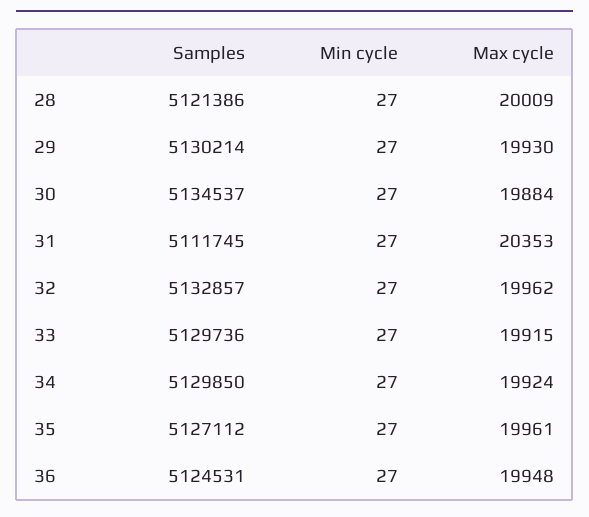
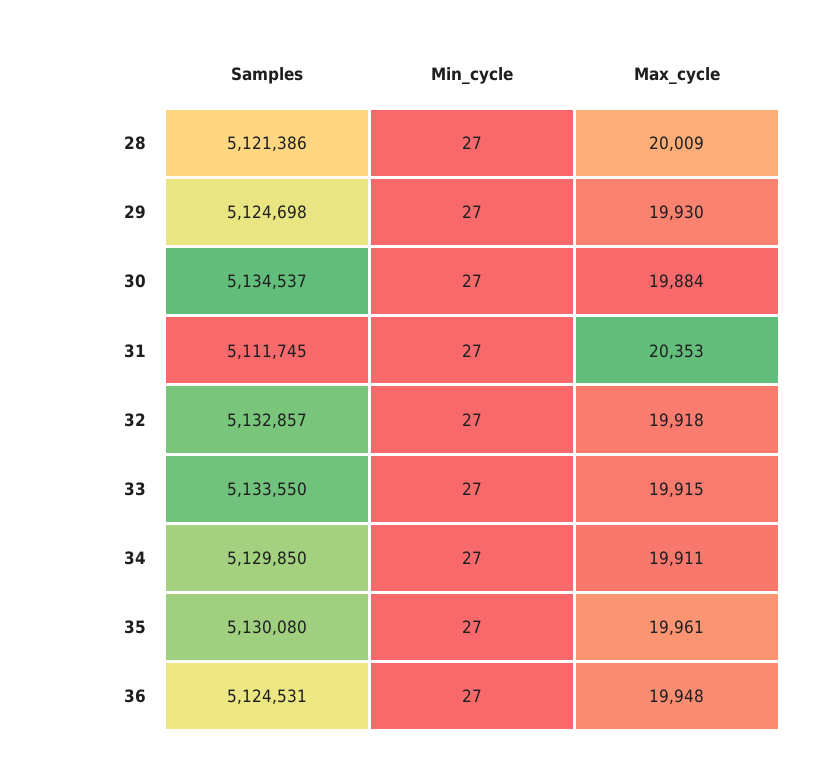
Samples, 29: 5130214 -> 5124698
Max cycle, 32: 19962 -> 19918
Samples, 33: 5129736 -> 5133550
Max cycle, 34: 19924 -> 19911
Samples, 35: 5127112 -> 5130080

